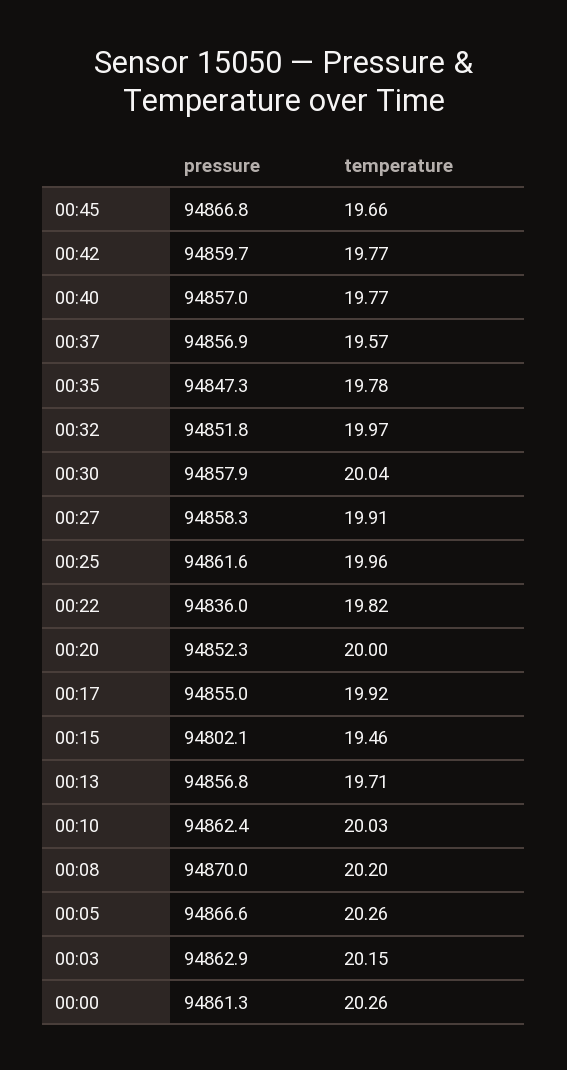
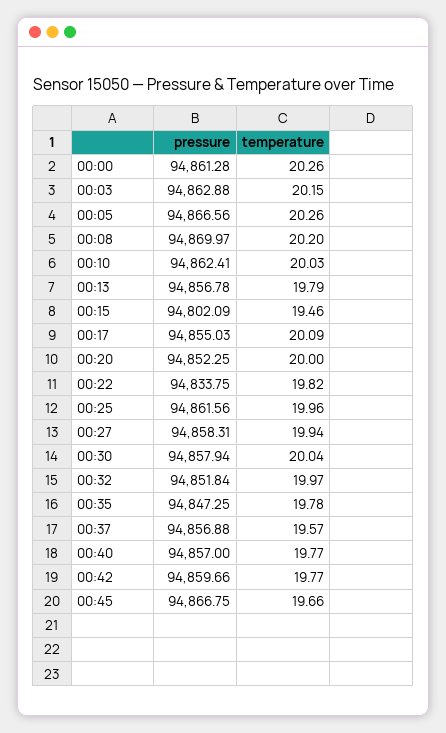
temperature, 00:27: 19.91 -> 19.94
pressure, 00:22: 94836 -> 94833.75
temperature, 00:17: 19.92 -> 20.09
temperature, 00:13: 19.71 -> 19.79

